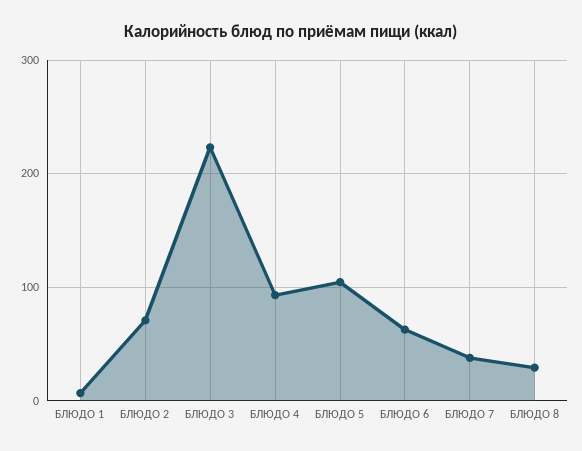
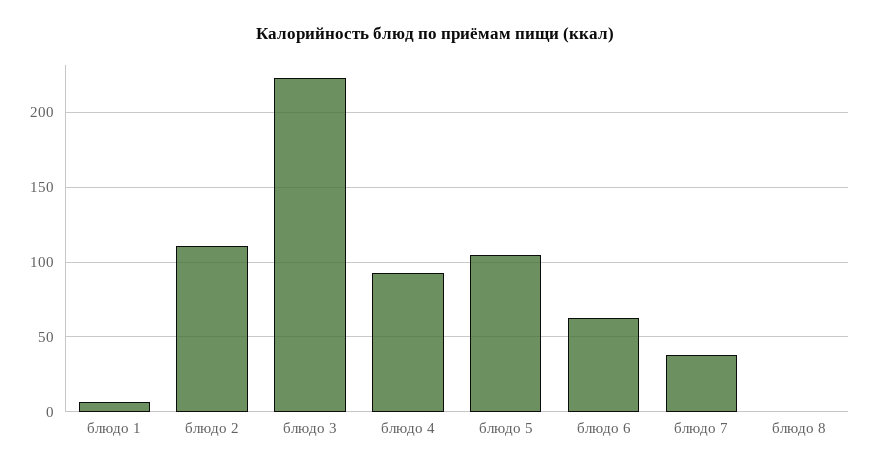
БЛЮДО 2: 70 -> 110
БЛЮДО 8: 30 -> 0

